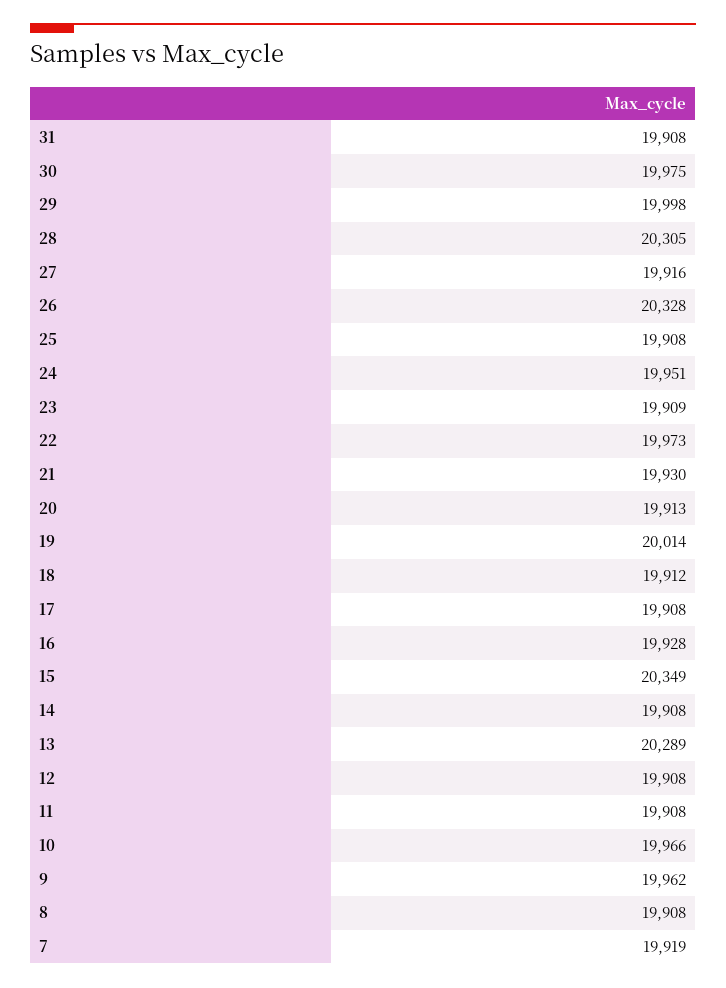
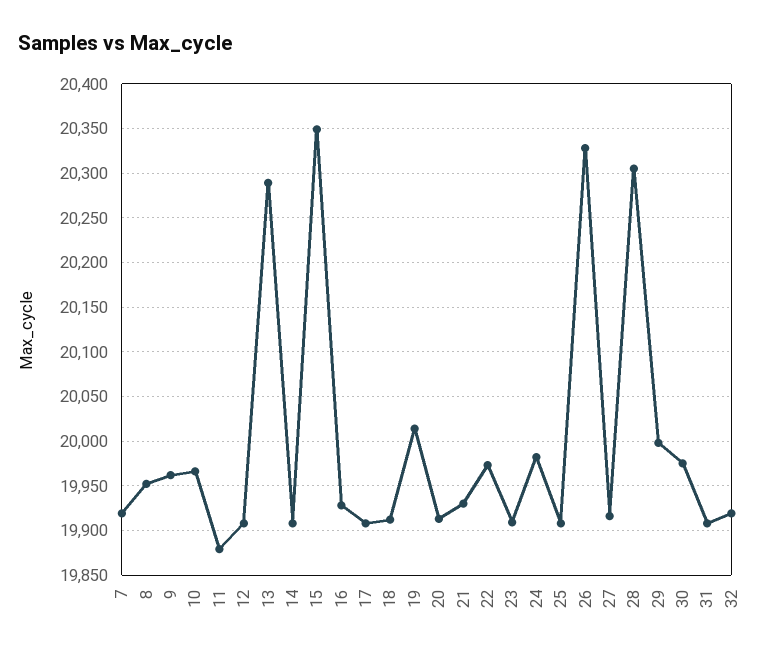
24: 19951 -> 19980
11: 19908 -> 19880
8: 19908 -> 19950
32: none -> 19920

